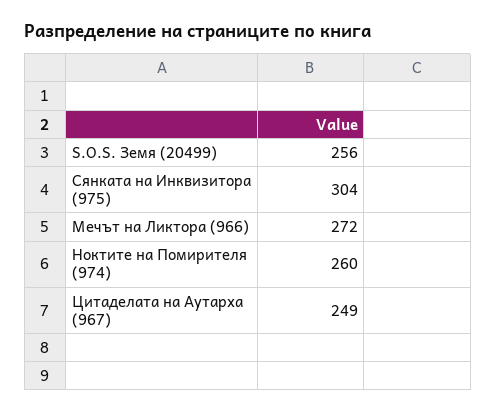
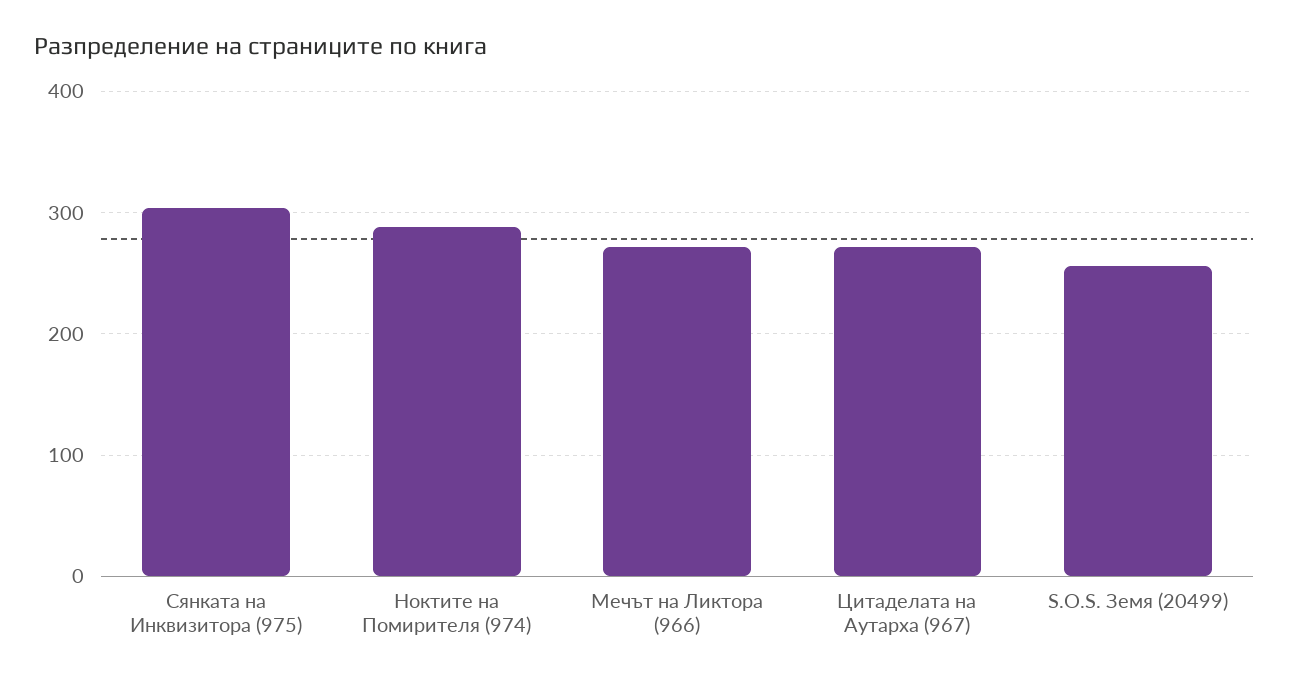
Ноктите на Помирителя (974): 260 -> 290
Цитаделата на Аутарха (967): 249 -> 270

